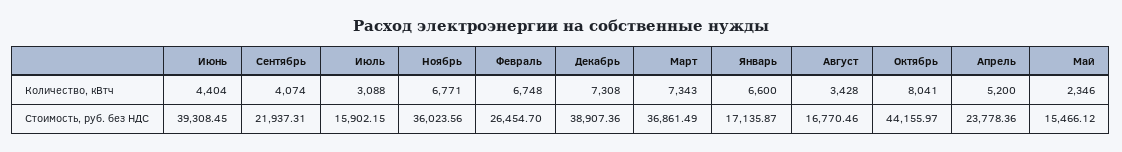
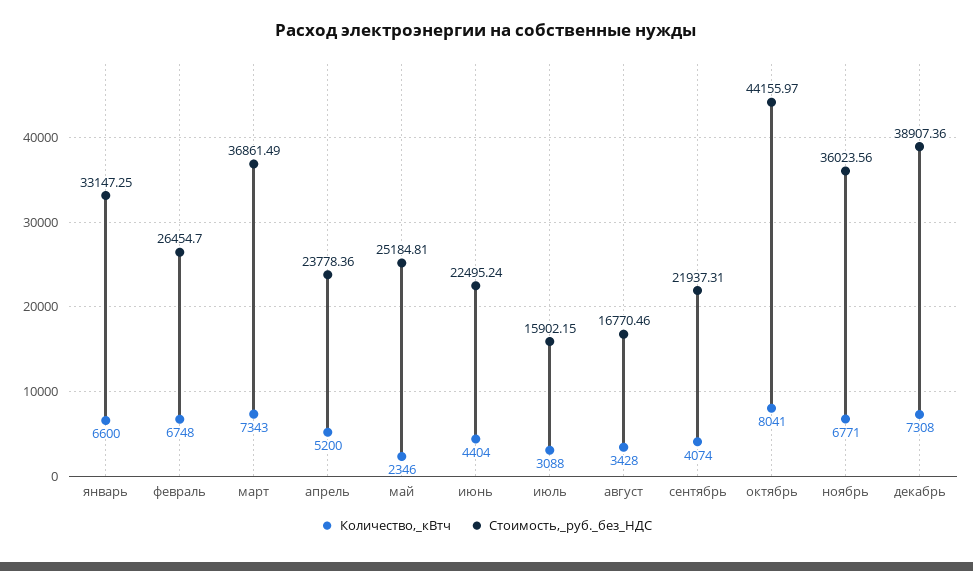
Стоимость, руб. без НДС, Июнь: 39308.45 -> 22495.24
Стоимость, руб. без НДС, Январь: 17135.87 -> 33147.25
Стоимость, руб. без НДС, Май: 15466.12 -> 25184.81

